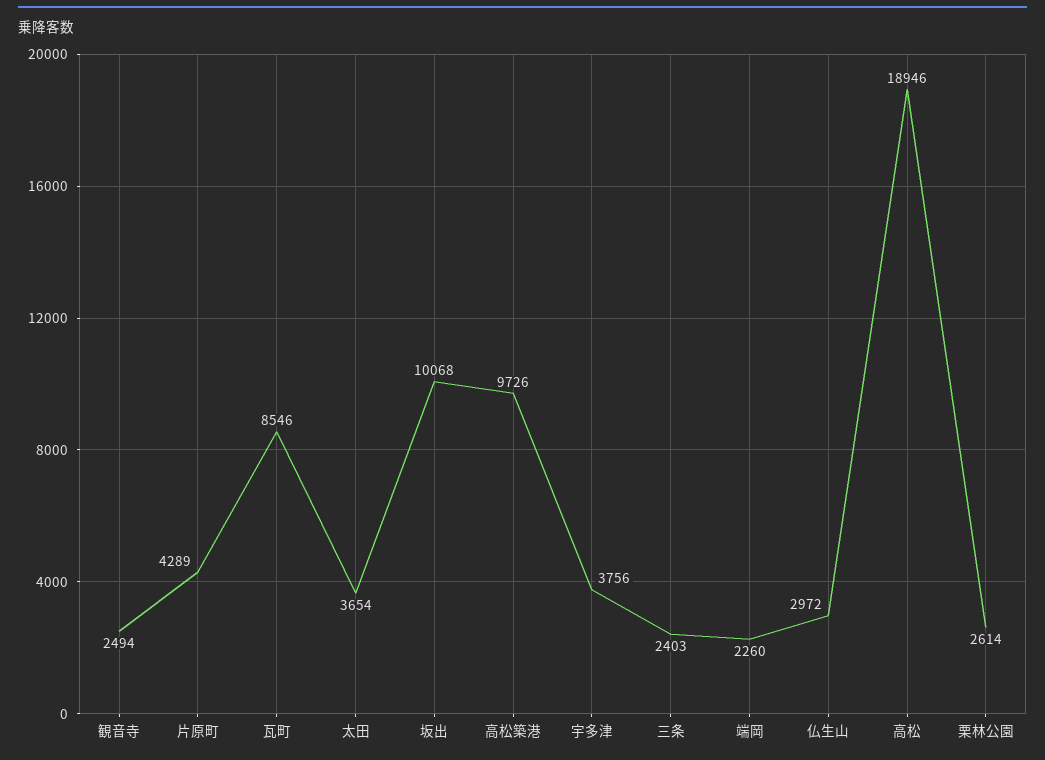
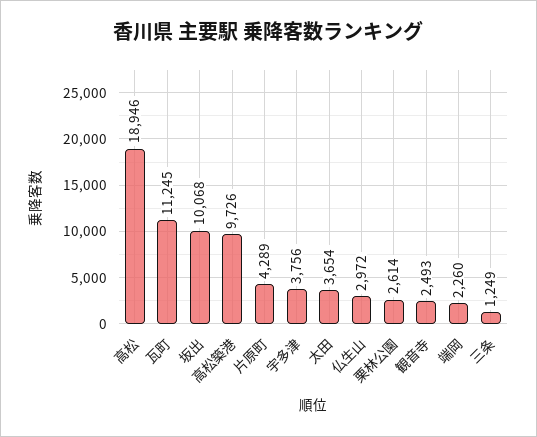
観音寺: 2494 -> 2493
瓦町: 8546 -> 11245
三条: 2403 -> 1249

